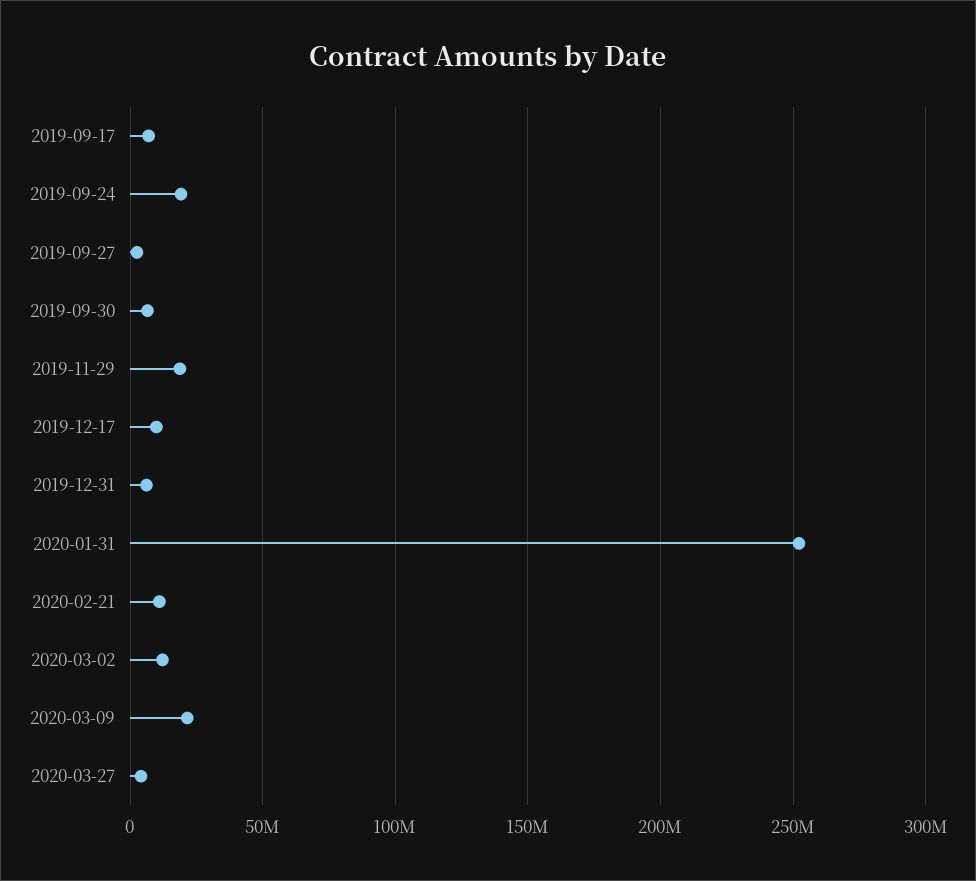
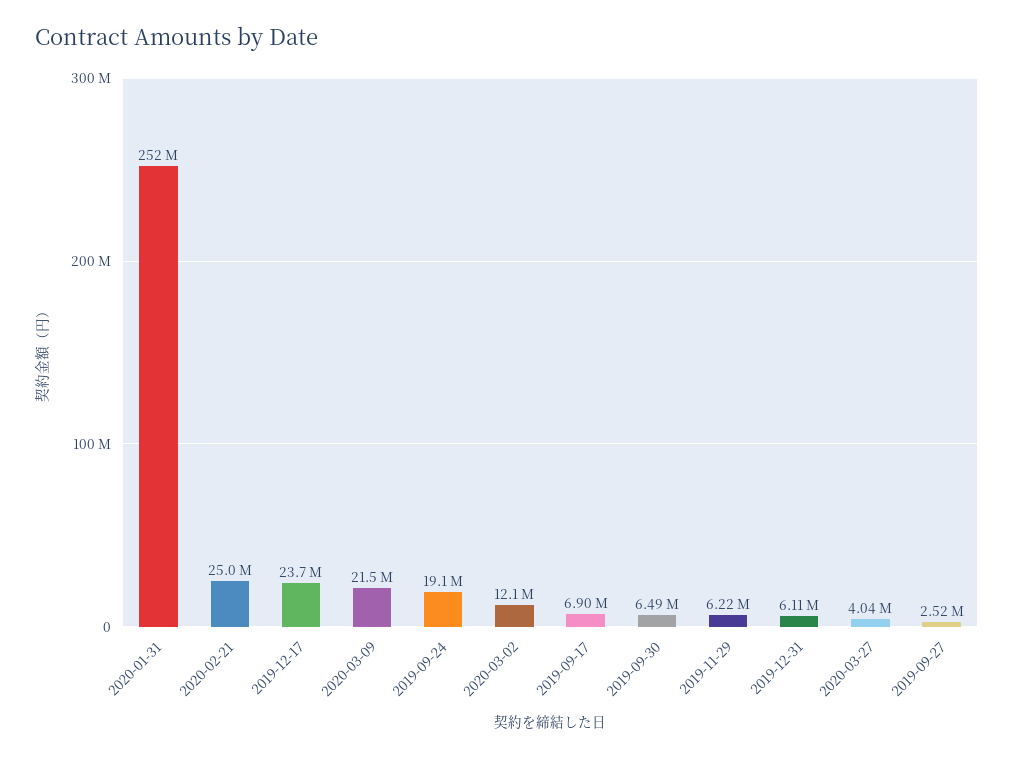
2019-11-29: 20000000 -> 6220000
2019-12-17: 10000000 -> 23700000
2020-02-21: 10000000 -> 25000000

